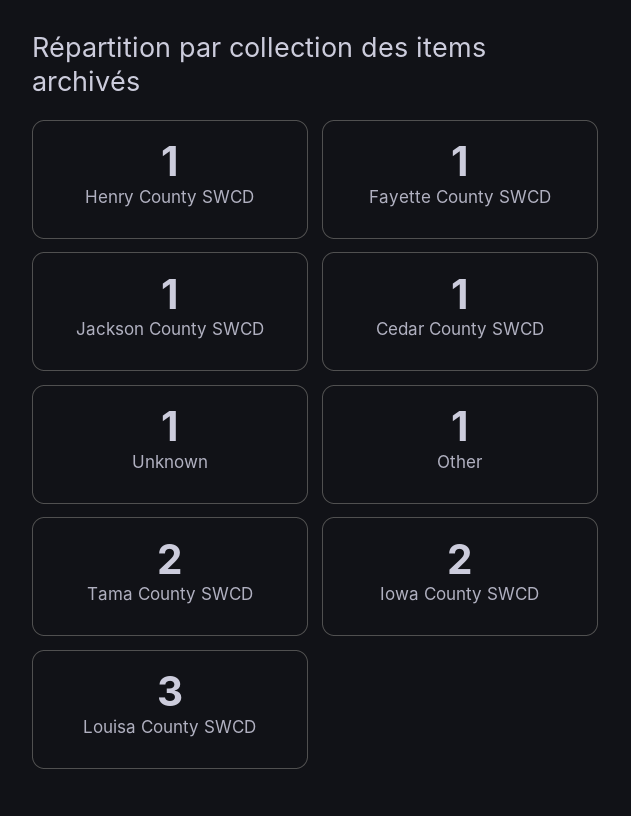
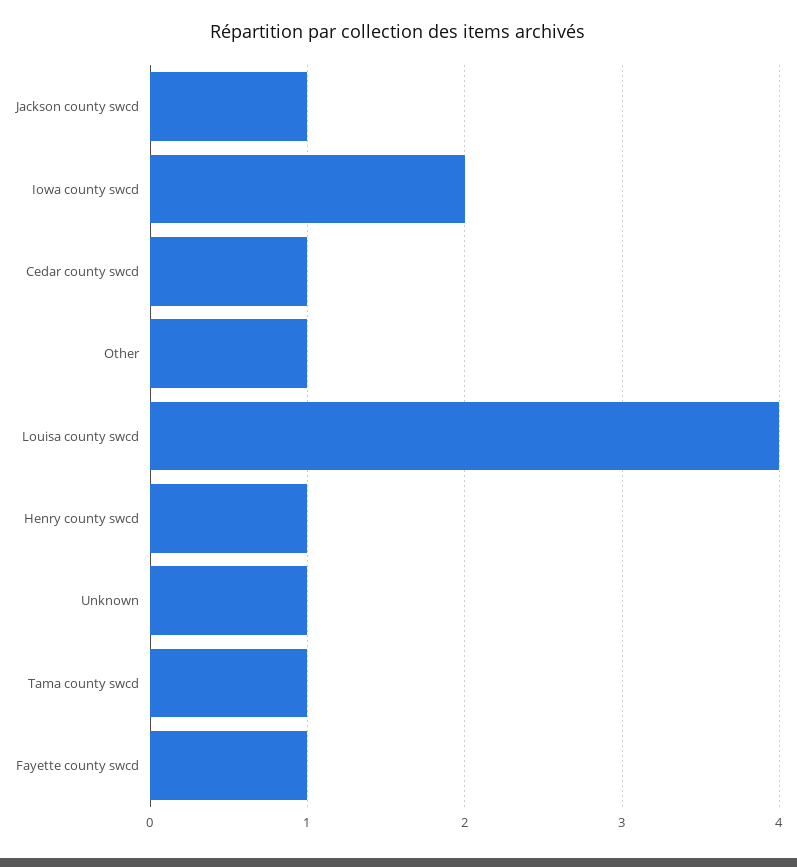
Tama County SWCD: 2 -> 1
Louisa County SWCD: 3 -> 4

